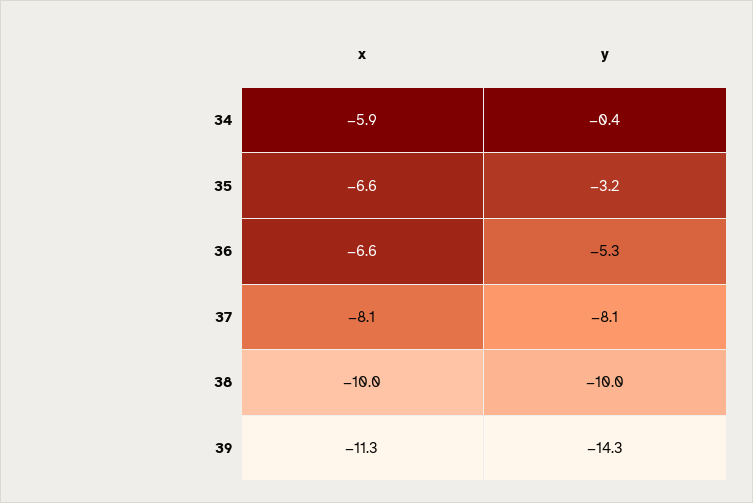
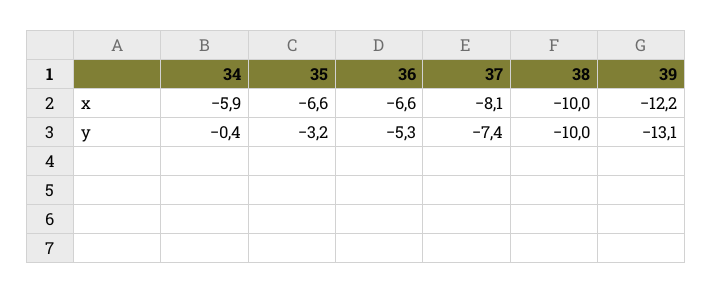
y, 37: -8.1 -> -7.4
x, 39: -11.3 -> -12.2
y, 39: -14.3 -> -13.1

